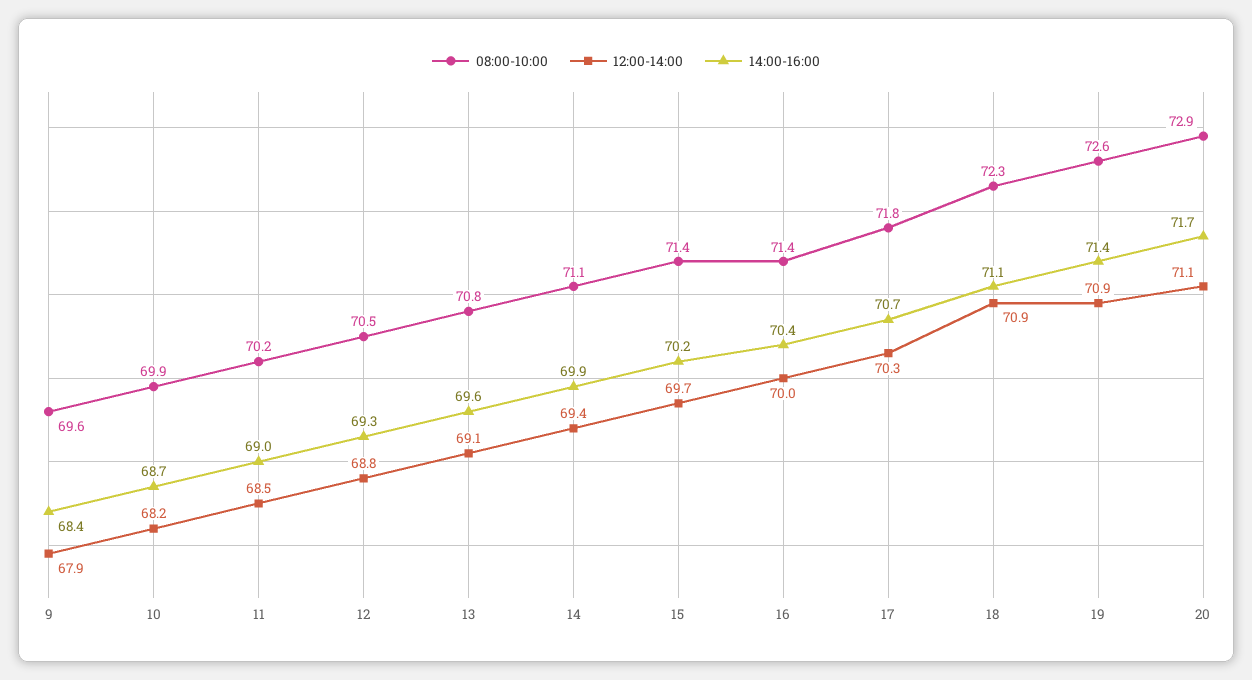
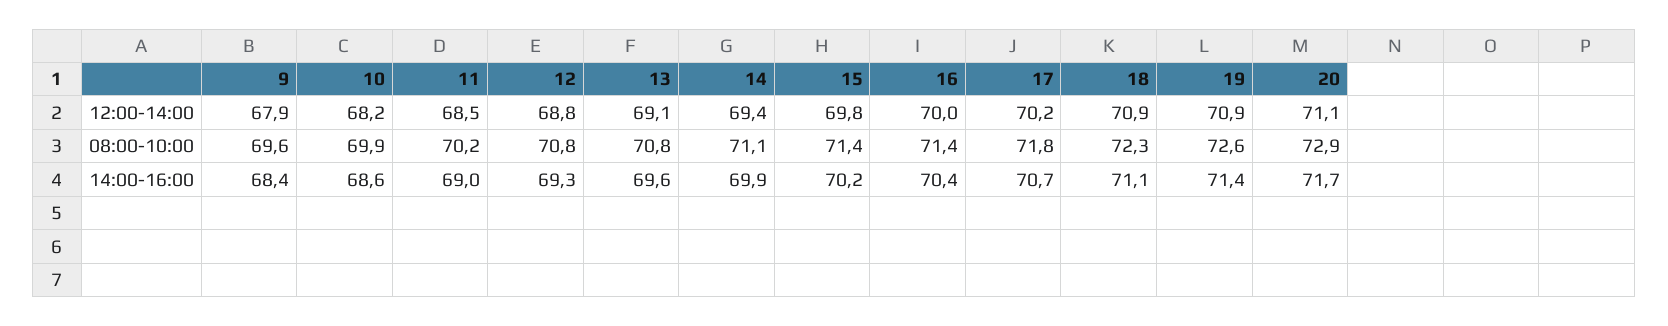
14:00-16:00, 10: 68.7 -> 68.6
08:00-10:00, 12: 70.5 -> 70.8
12:00-14:00, 15: 69.7 -> 69.8
12:00-14:00, 17: 70.3 -> 70.2

